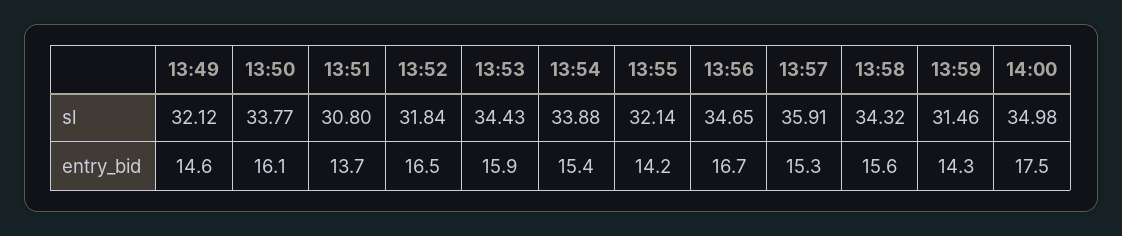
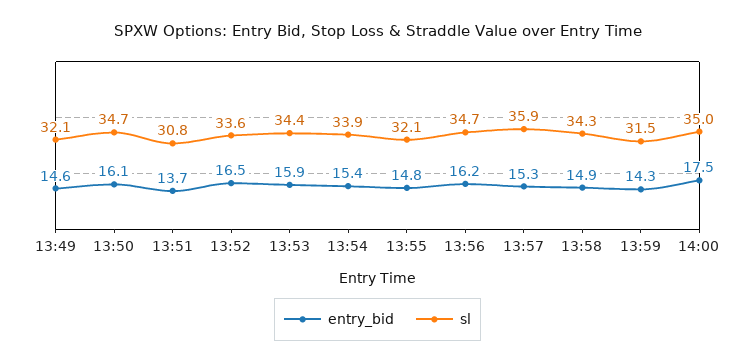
sl, 13:50: 33.77 -> 34.7
sl, 13:52: 31.84 -> 33.6
entry_bid, 13:55: 14.2 -> 14.8
entry_bid, 13:56: 16.7 -> 16.2
entry_bid, 13:58: 15.6 -> 14.9

